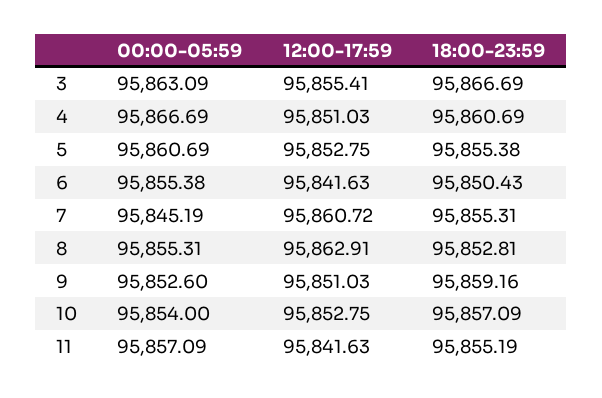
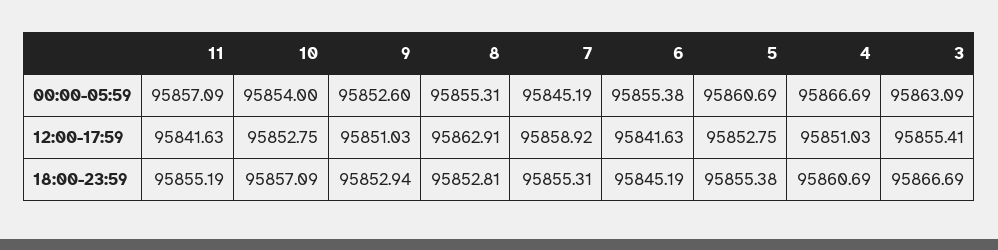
18:00-23:59, 6: 95850.43 -> 95845.19
12:00-17:59, 7: 95860.72 -> 95858.92
18:00-23:59, 9: 95859.16 -> 95852.94

